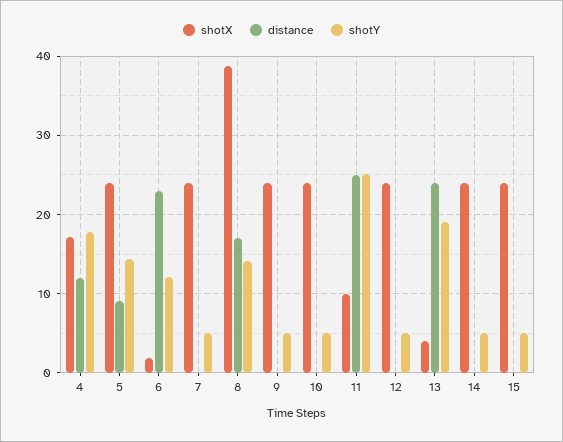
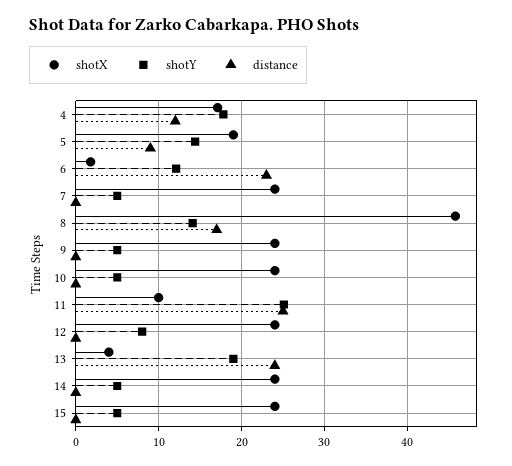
shotX, 5: 24 -> 19
shotX, 8: 39 -> 46
shotY, 12: 5 -> 8

